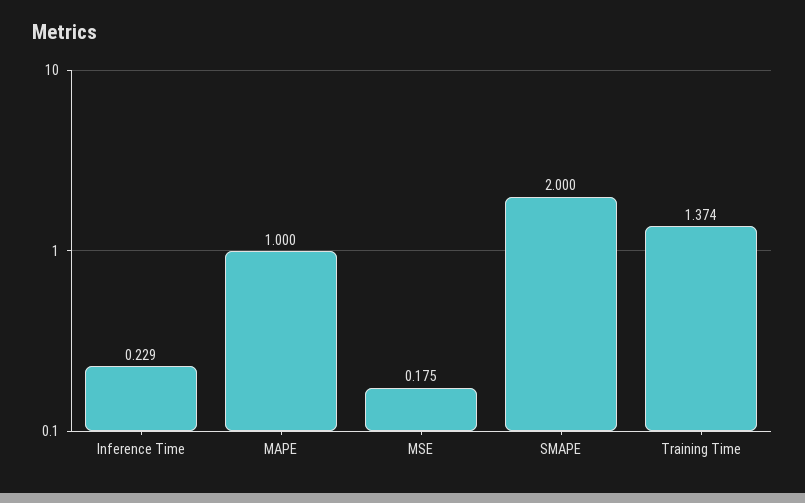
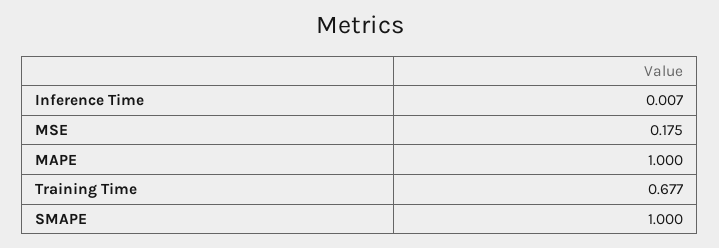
Inference Time: 0.229 -> 0.007
SMAPE: 2 -> 1
Training Time: 1.374 -> 0.677

